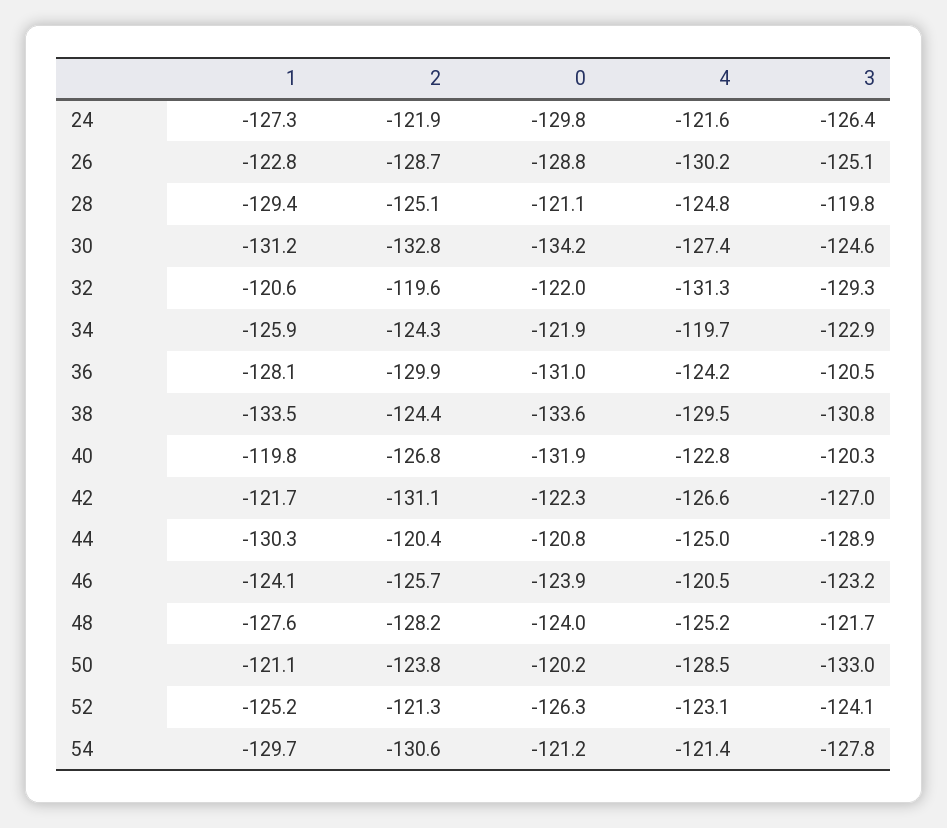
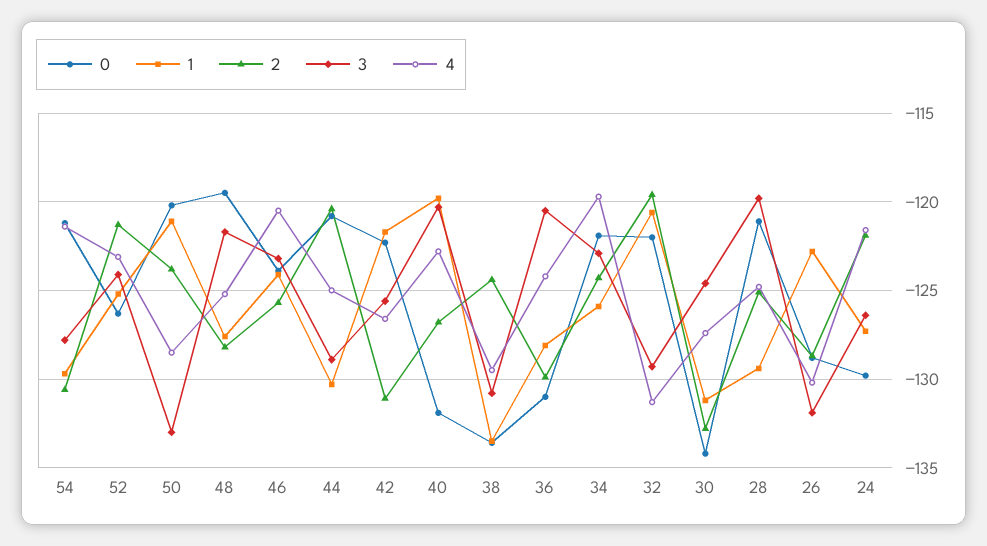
3, 26: -125.1 -> -132
3, 42: -127 -> -125.5
0, 48: -124 -> -119.5

